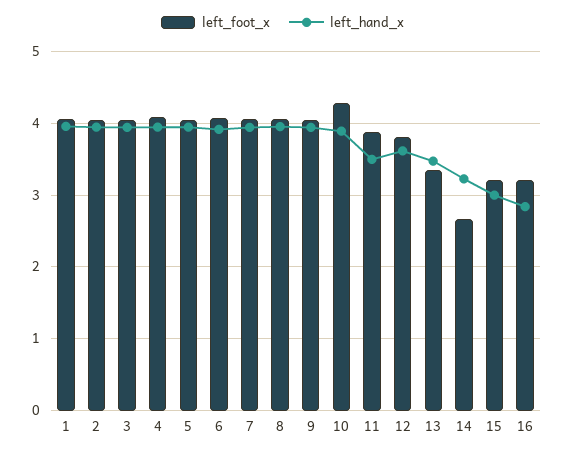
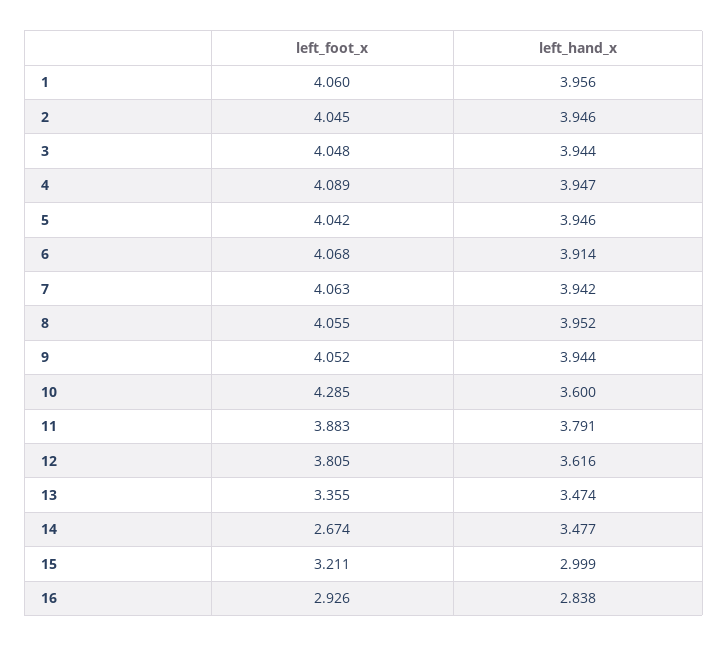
left_hand_x, 10: 3.9 -> 3.6
left_hand_x, 11: 3.5 -> 3.791
left_hand_x, 14: 3.2 -> 3.477
left_foot_x, 16: 3.2 -> 2.926

